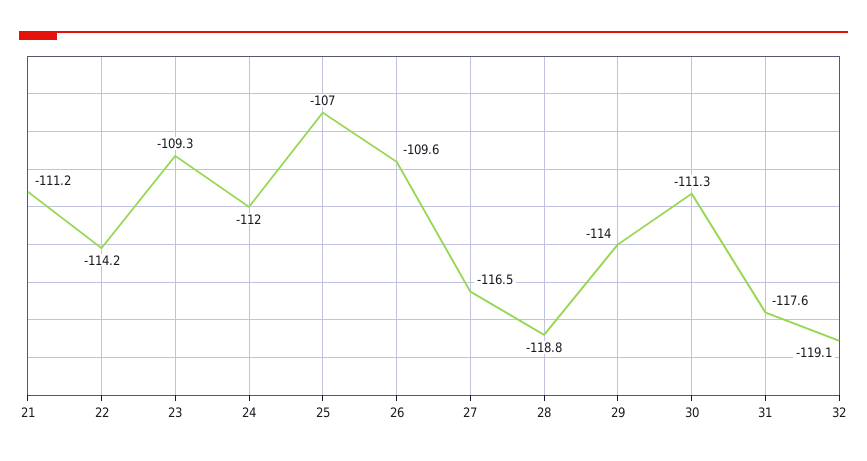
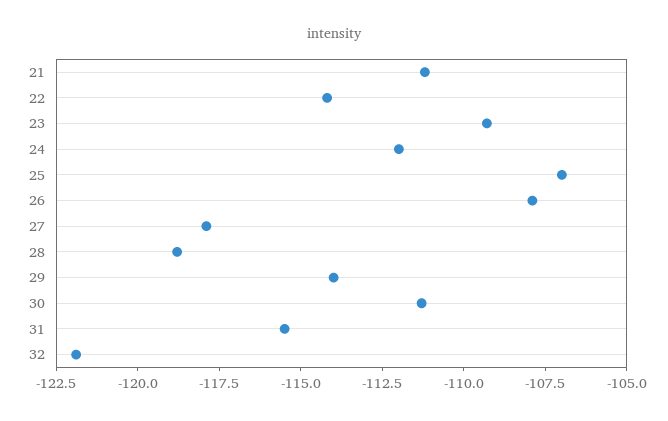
26: -109.6 -> -108
27: -116.5 -> -118
31: -117.6 -> -115.5
32: -119.1 -> -122

